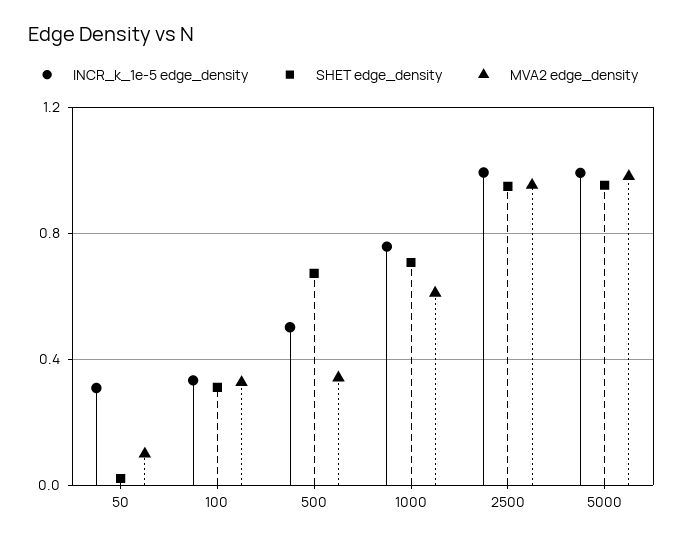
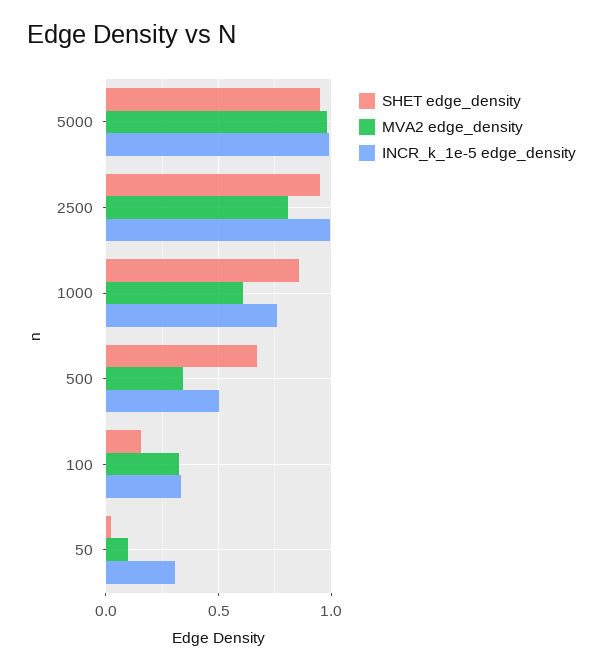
SHET edge_density, 100: 0.3 -> 0.15
SHET edge_density, 1000: 0.7 -> 0.85
MVA2 edge_density, 2500: 0.95 -> 0.8

